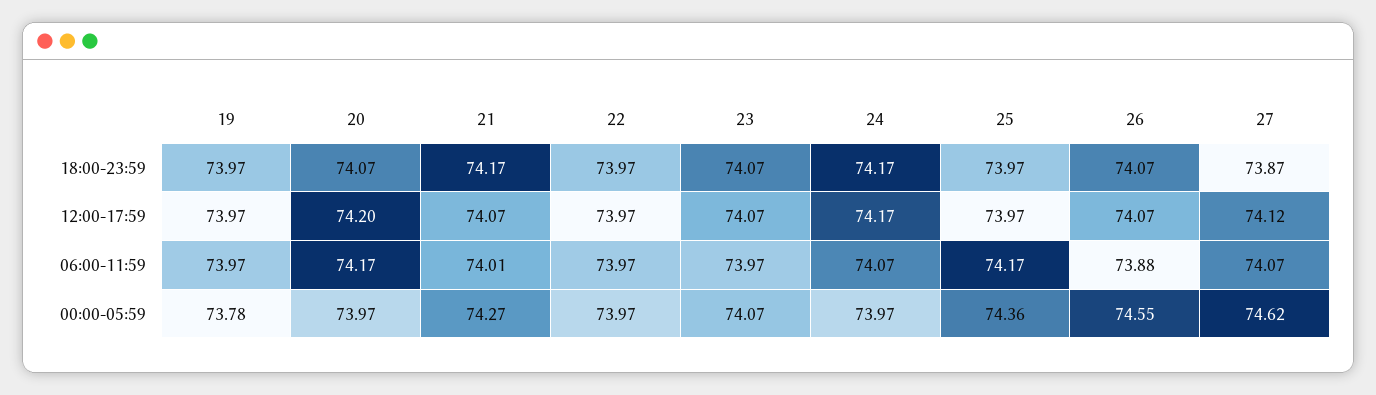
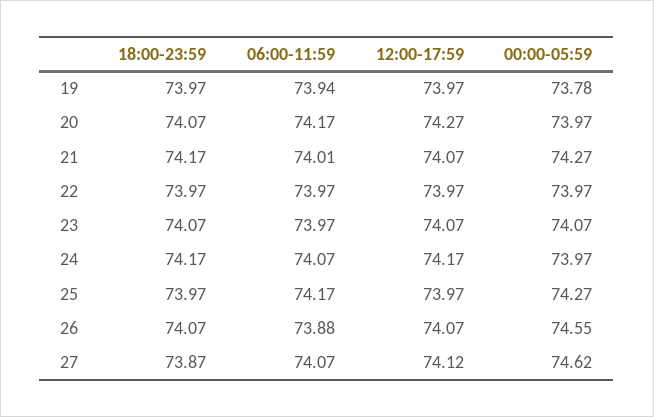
20, 12:00-17:59: 74.2 -> 74.27
19, 06:00-11:59: 73.97 -> 73.94
25, 00:00-05:59: 74.36 -> 74.27

